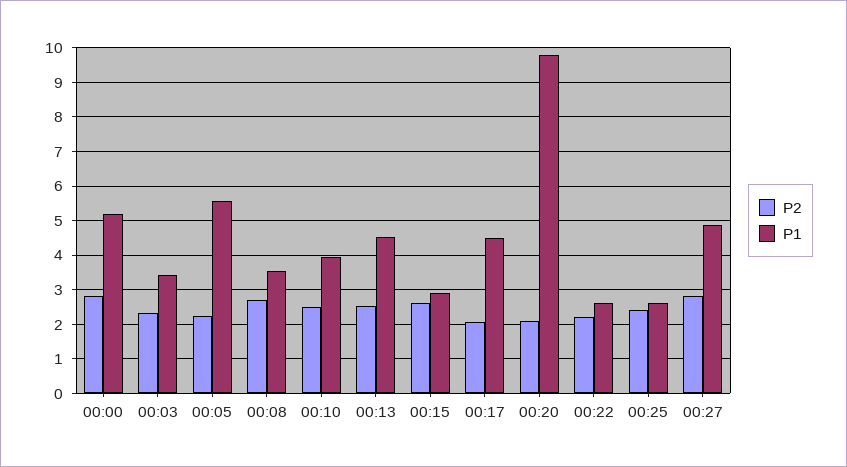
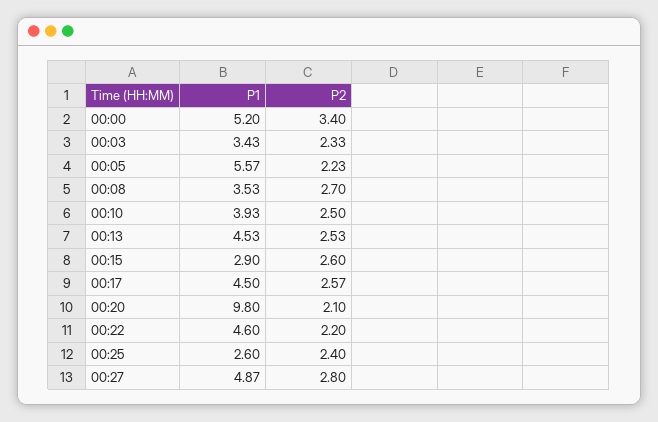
P2, 00:00: 2.8 -> 3.4
P2, 00:17: 2 -> 2.57
P1, 00:22: 2.6 -> 4.6

